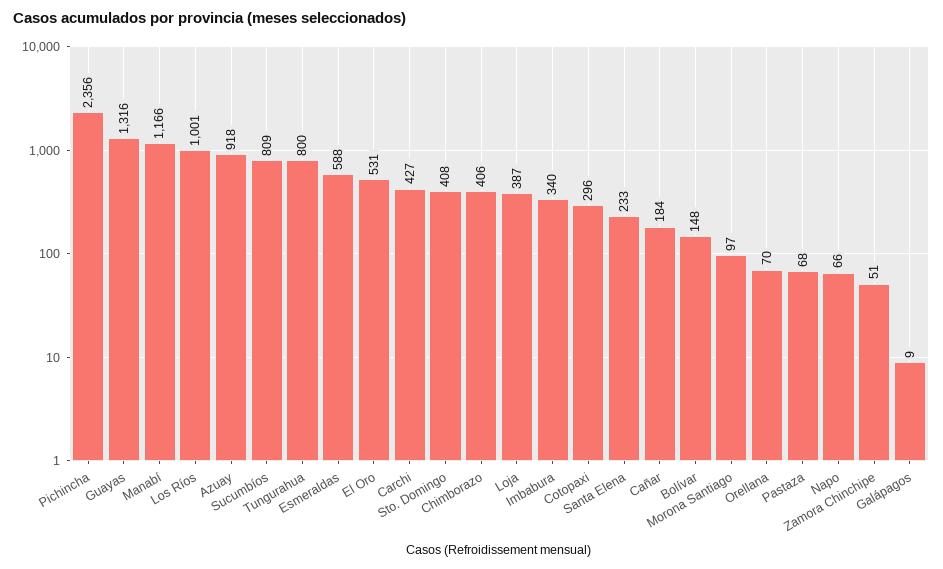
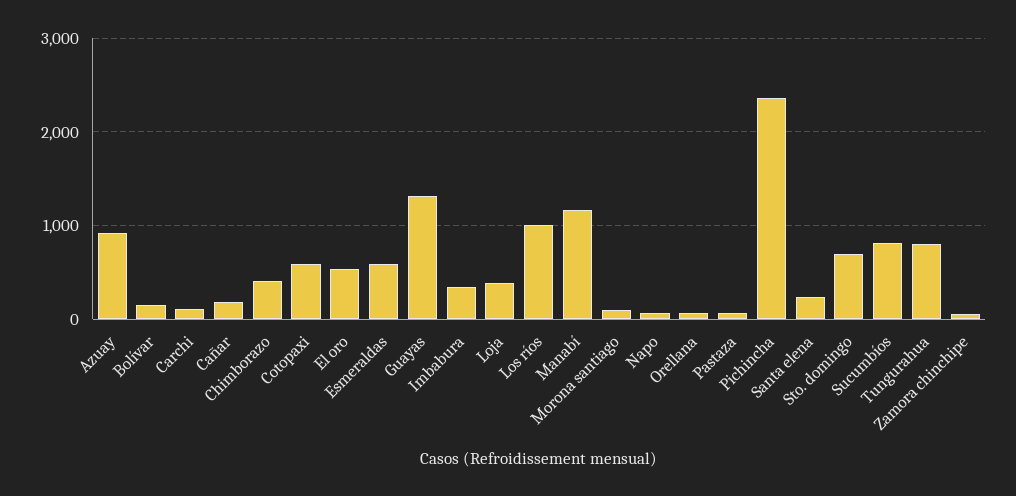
Carchi: 427 -> 100
Sto. Domingo: 408 -> 700
Cotopaxi: 296 -> 600
Galápagos: 9 -> none

